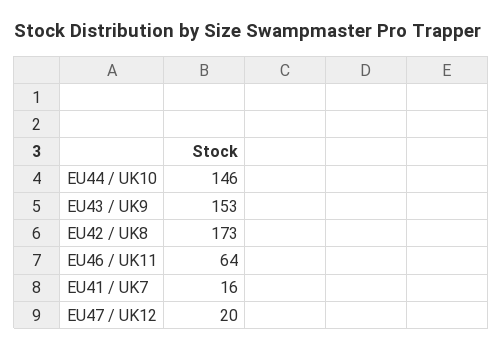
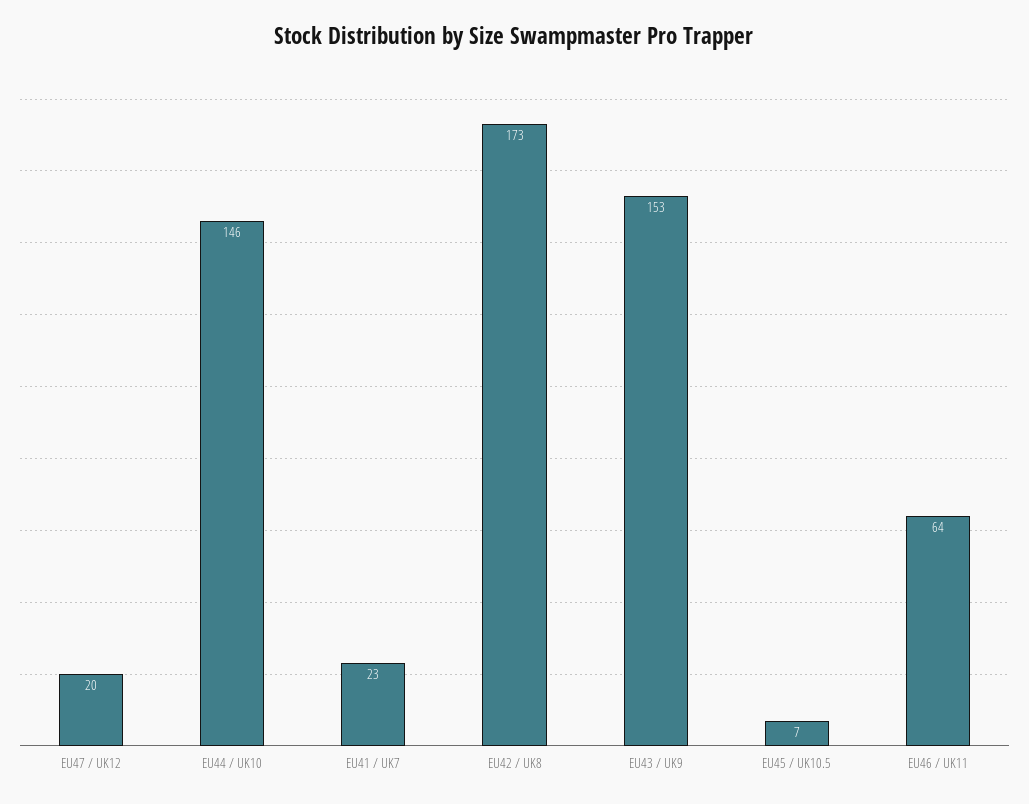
EU41 / UK7: 16 -> 23
EU45 / UK10.5: none -> 7

